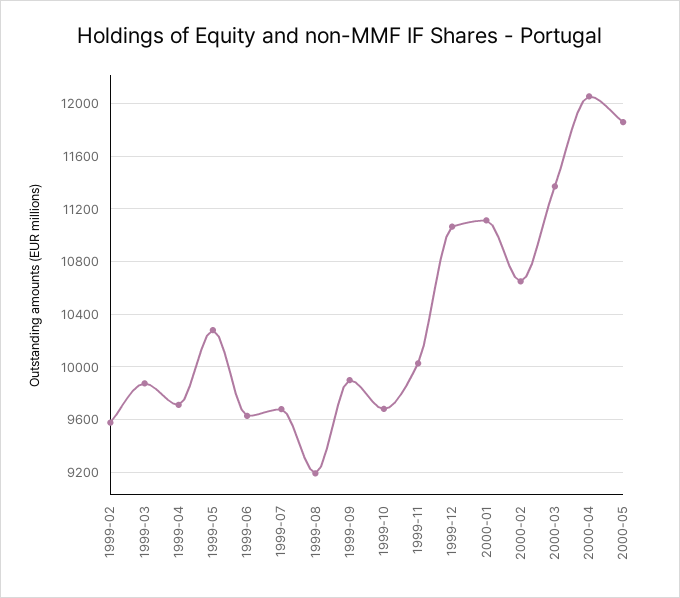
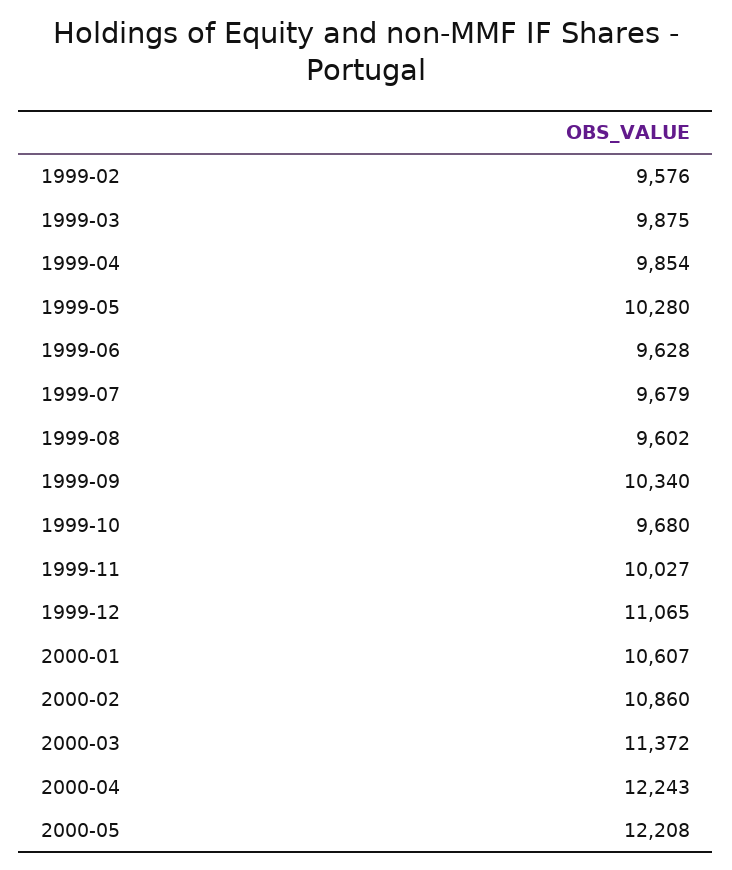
1999-04: 9700 -> 9854
1999-08: 9200 -> 9602
1999-09: 9900 -> 10340
2000-01: 11100 -> 10607
2000-02: 10650 -> 10860
2000-04: 12050 -> 12243
2000-05: 11850 -> 12208

